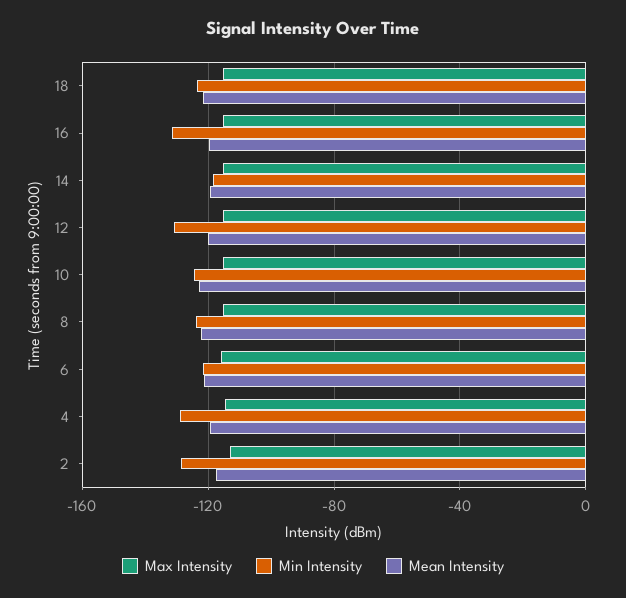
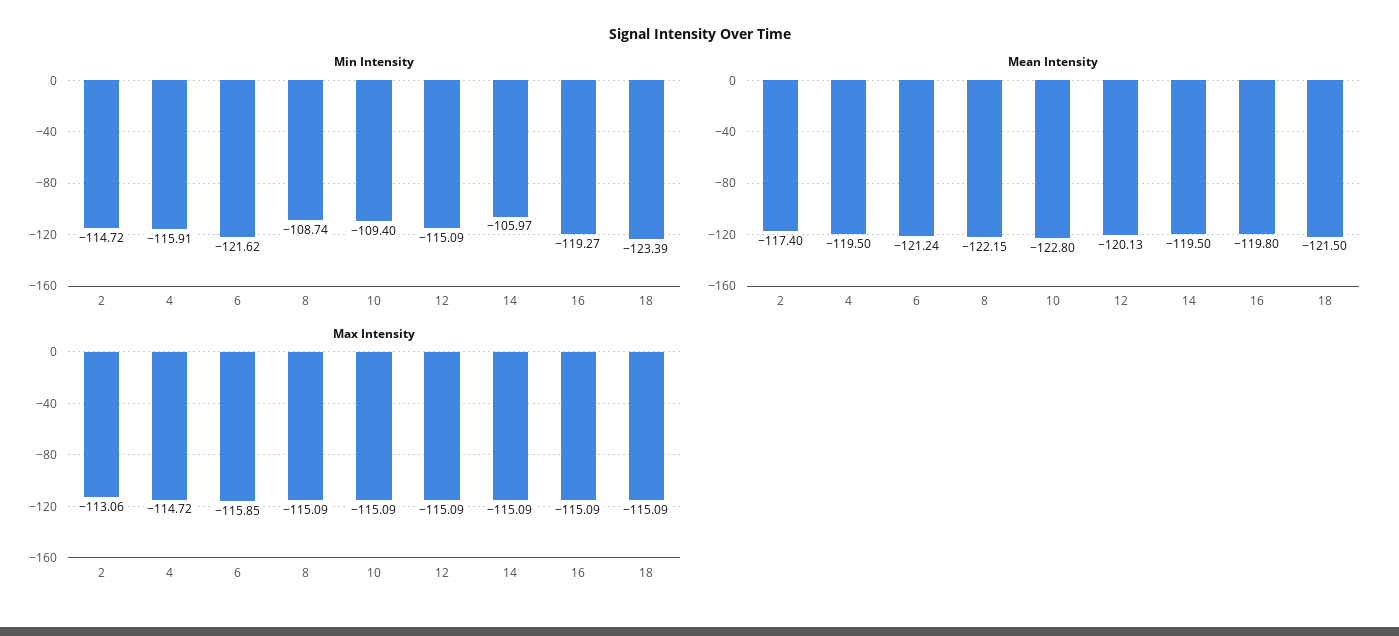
Min Intensity, 16: -130 -> -119.27
Min Intensity, 14: -120 -> -105.97
Min Intensity, 12: -130 -> -115.09
Min Intensity, 10: -125 -> -109.4
Min Intensity, 8: -125 -> -108.74
Min Intensity, 4: -130 -> -115.91
Min Intensity, 2: -130 -> -114.72

